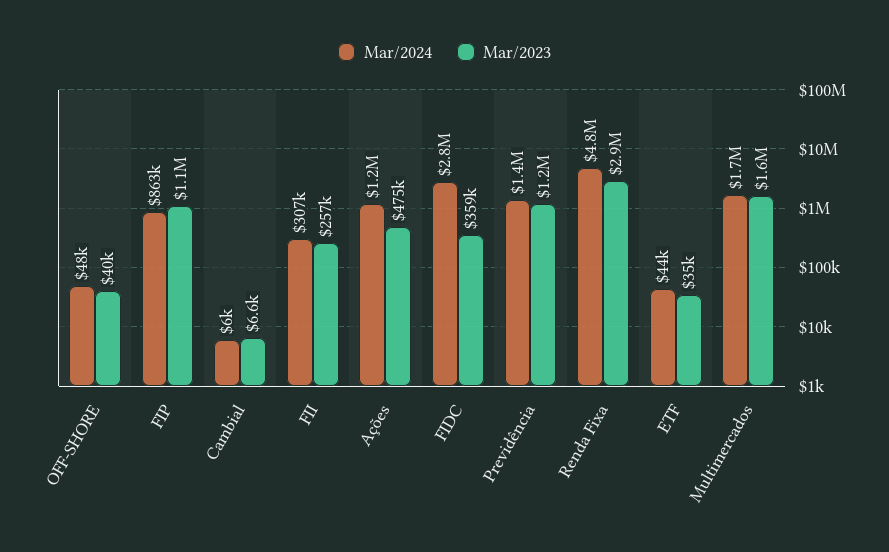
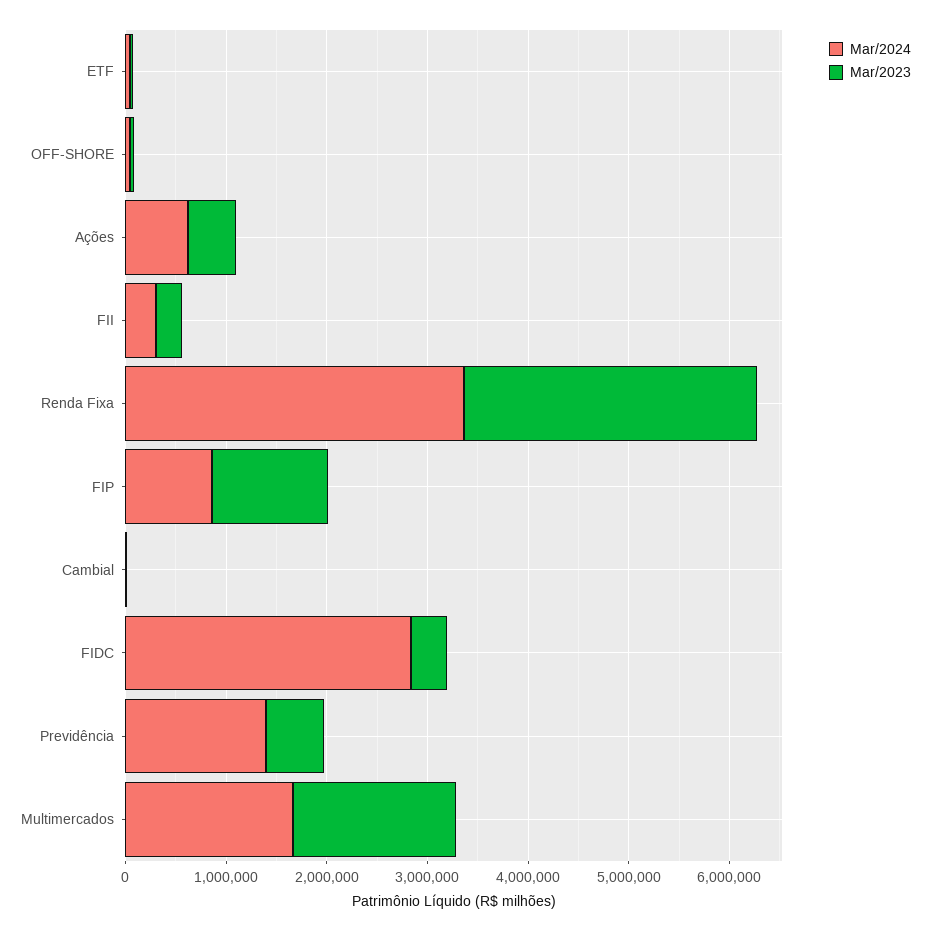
Mar/2024, Ações: 1200000 -> 600000
Mar/2023, Previdência: 1200000 -> 600000
Mar/2024, Renda Fixa: 4800000 -> 3400000

